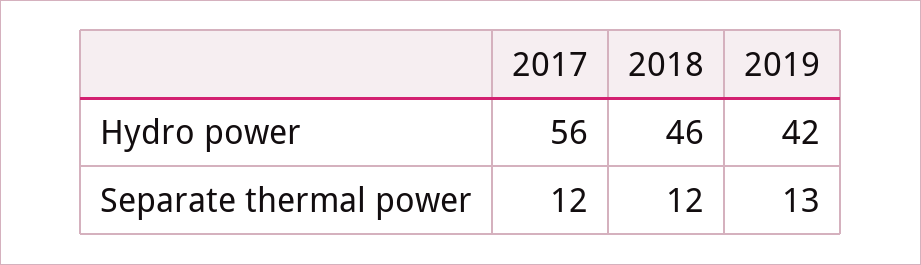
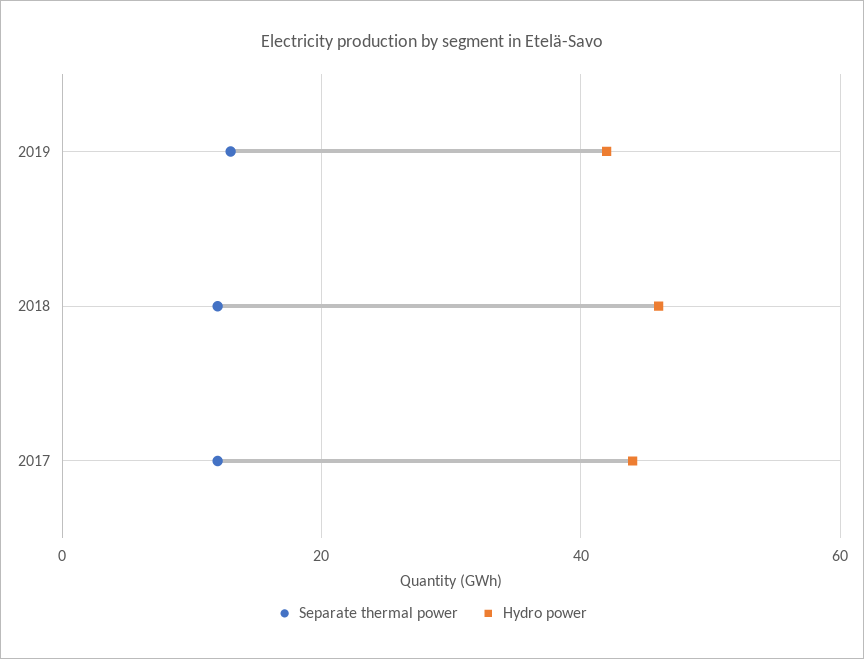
Hydro power, 2017: 56 -> 45

